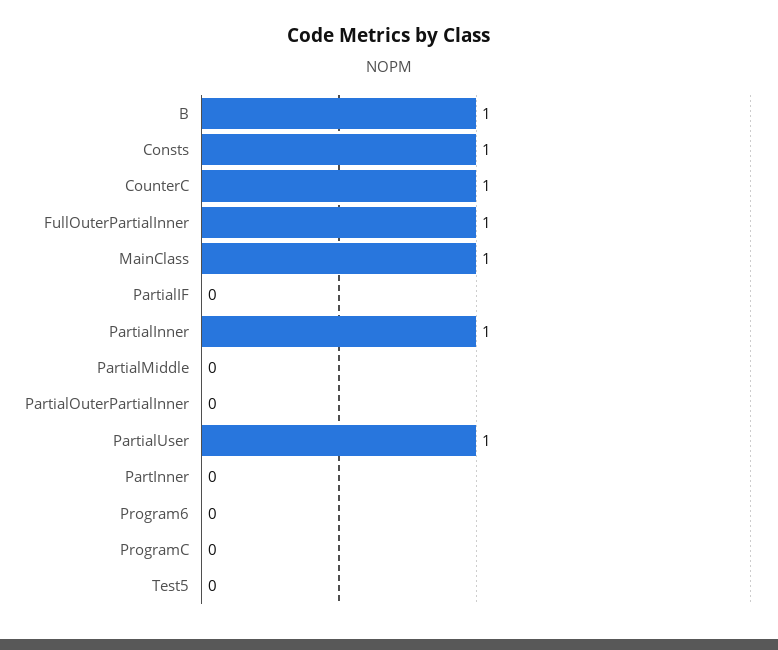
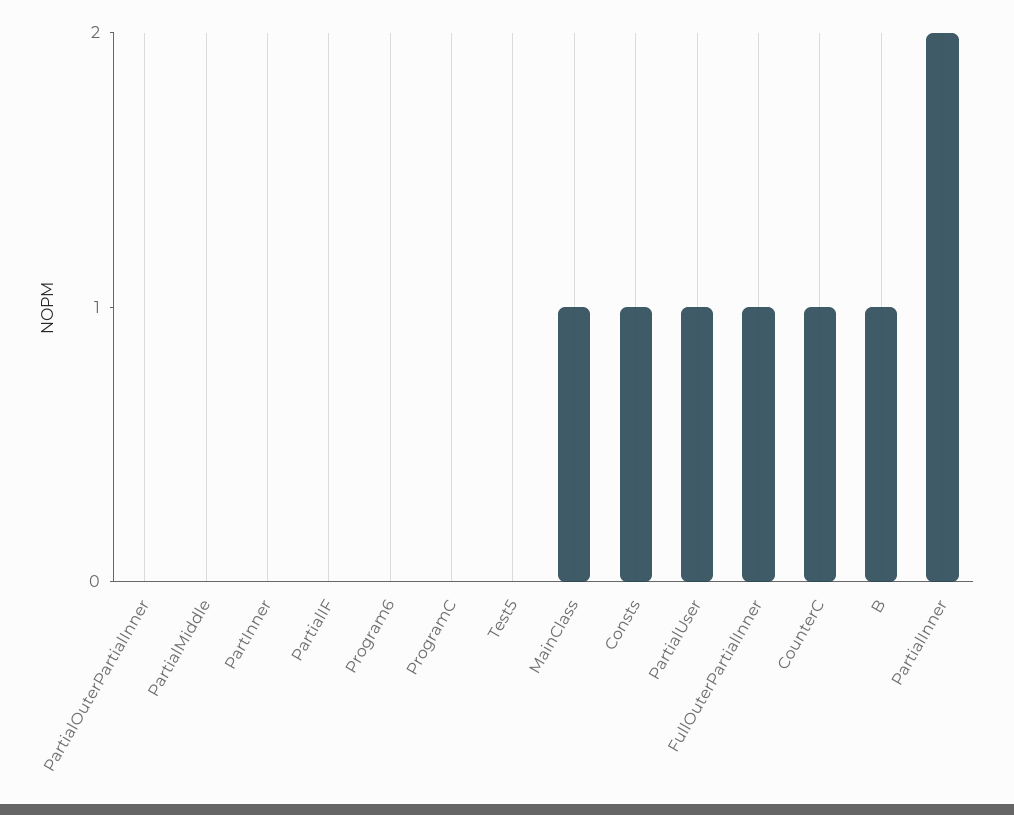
PartialInner: 1 -> 2

